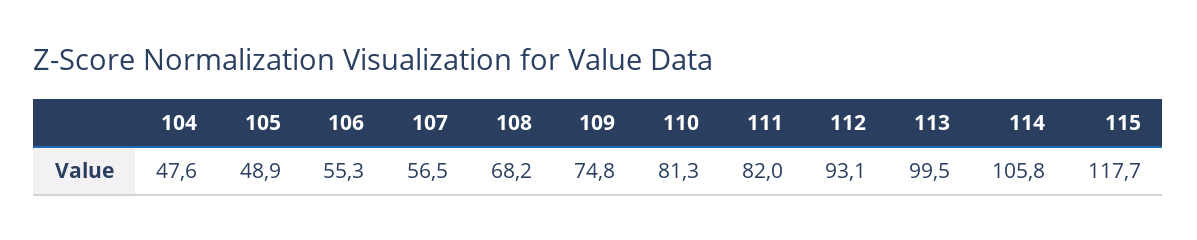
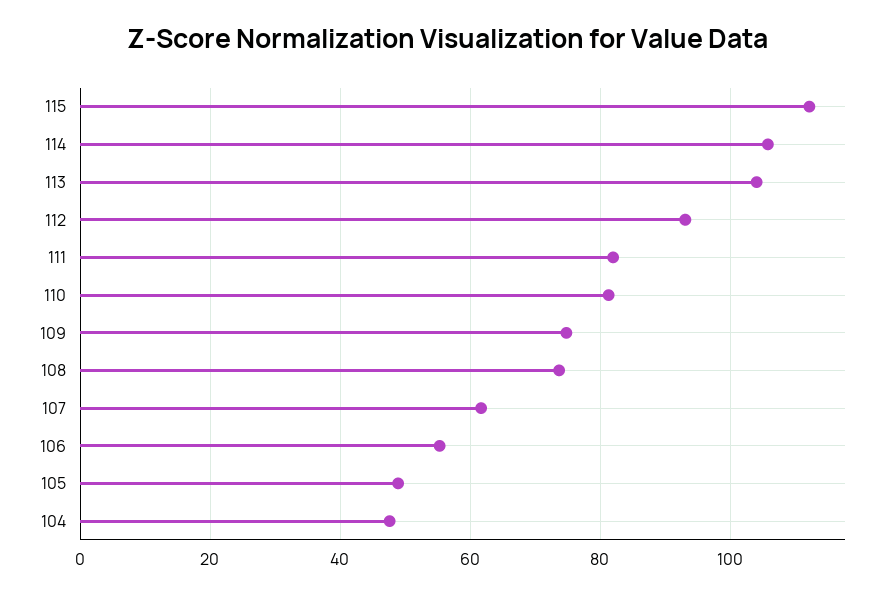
107: 56.5 -> 62
108: 68.2 -> 74
113: 99.5 -> 104
115: 117.7 -> 112

